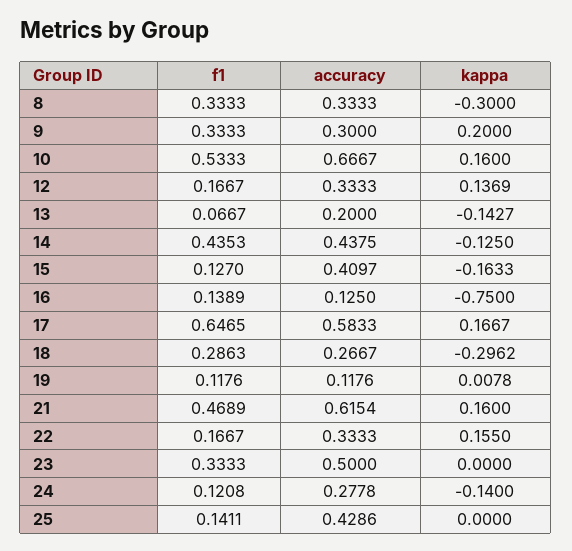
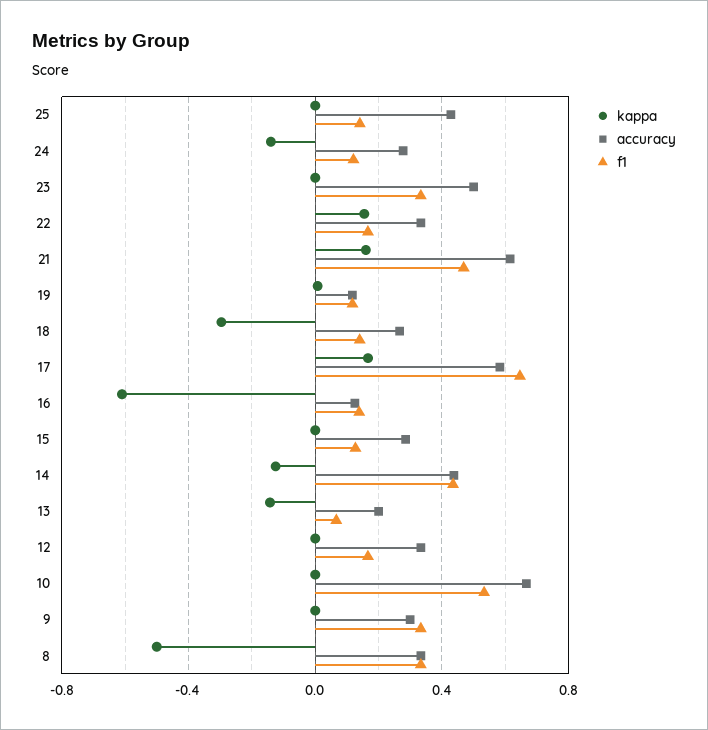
kappa, 8: -0.3 -> -0.5
kappa, 9: 0.2 -> 0
kappa, 10: 0.16 -> 0
kappa, 12: 0.1369 -> 0
accuracy, 15: 0.4097 -> 0.3
kappa, 15: -0.1633 -> 0
kappa, 16: -0.75 -> -0.6
f1, 18: 0.2863 -> 0.15

